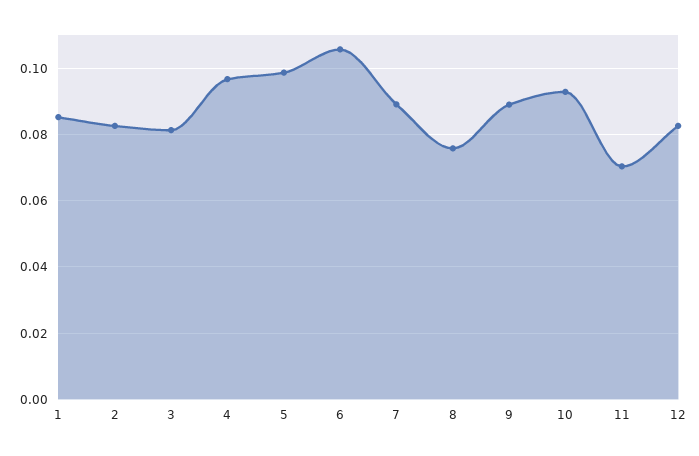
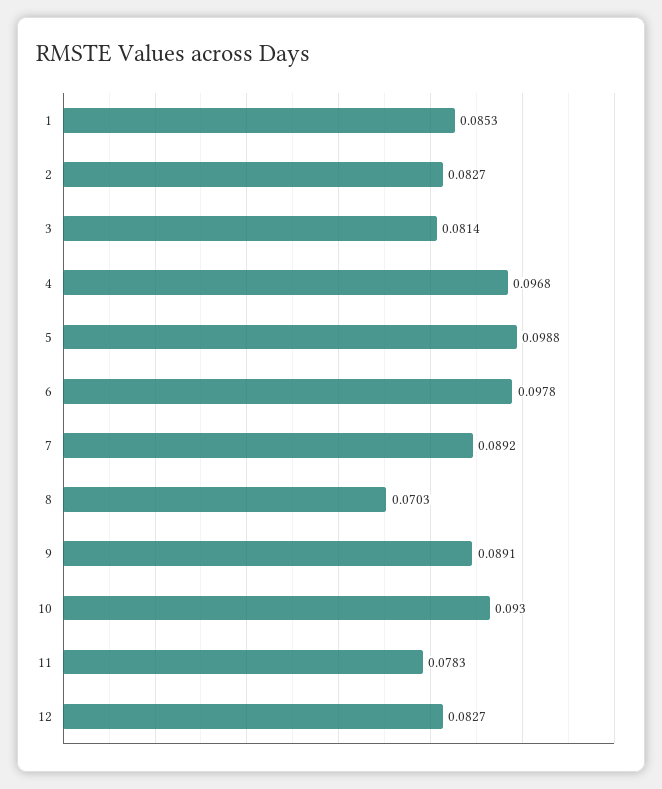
6: 0.106 -> 0.0978
8: 0.076 -> 0.0703
11: 0.07 -> 0.0783

